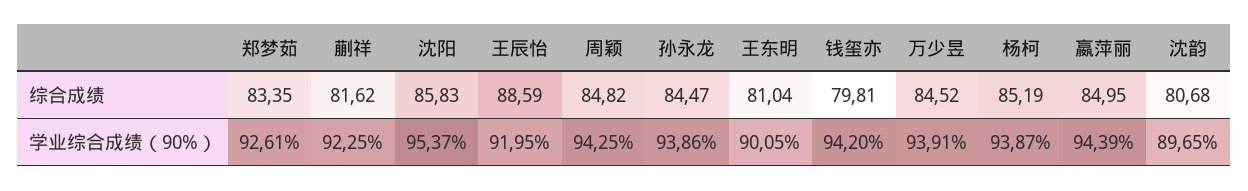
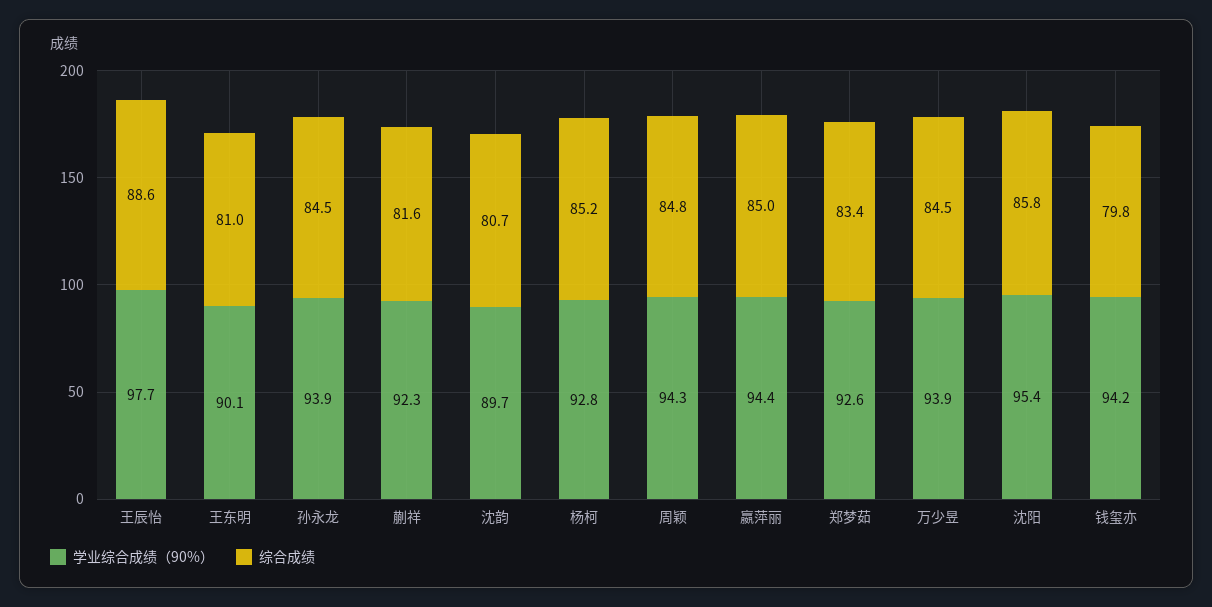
学业综合成绩（90%）, 王辰怡: 91.95 -> 97.7
学业综合成绩（90%）, 杨柯: 93.87 -> 92.8

